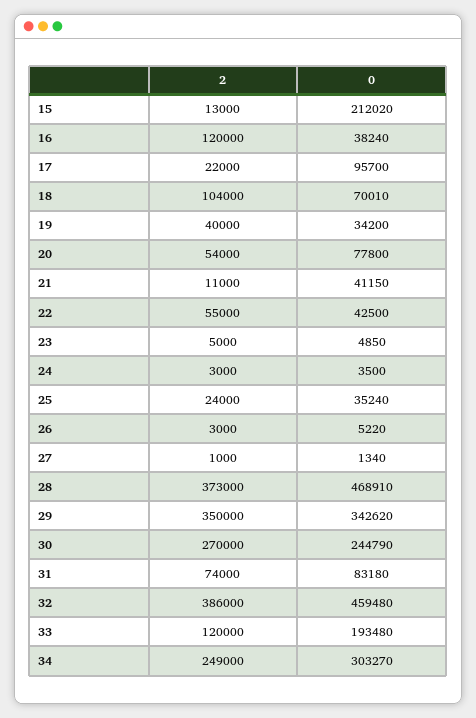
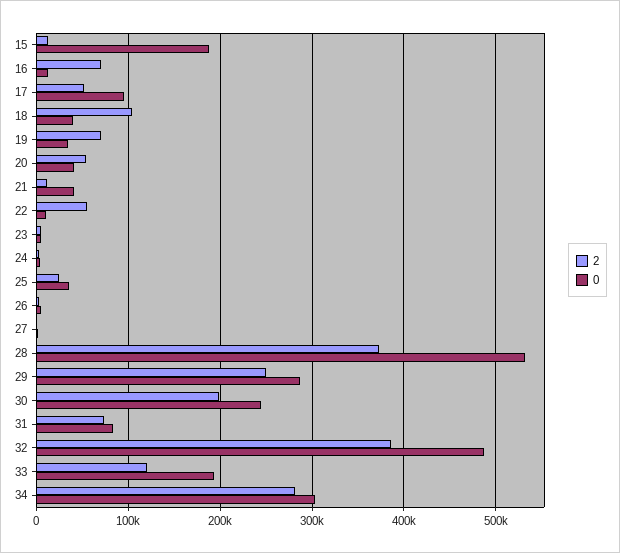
0, 15: 212020 -> 190000
2, 16: 120000 -> 70000
0, 16: 38240 -> 10000
2, 17: 22000 -> 50000
0, 18: 70010 -> 40000
2, 19: 40000 -> 70000
0, 20: 77800 -> 40000
0, 22: 42500 -> 10000
0, 28: 468910 -> 530000
2, 29: 350000 -> 250000
0, 29: 342620 -> 290000
2, 30: 270000 -> 200000
0, 32: 459480 -> 490000
2, 34: 249000 -> 280000

